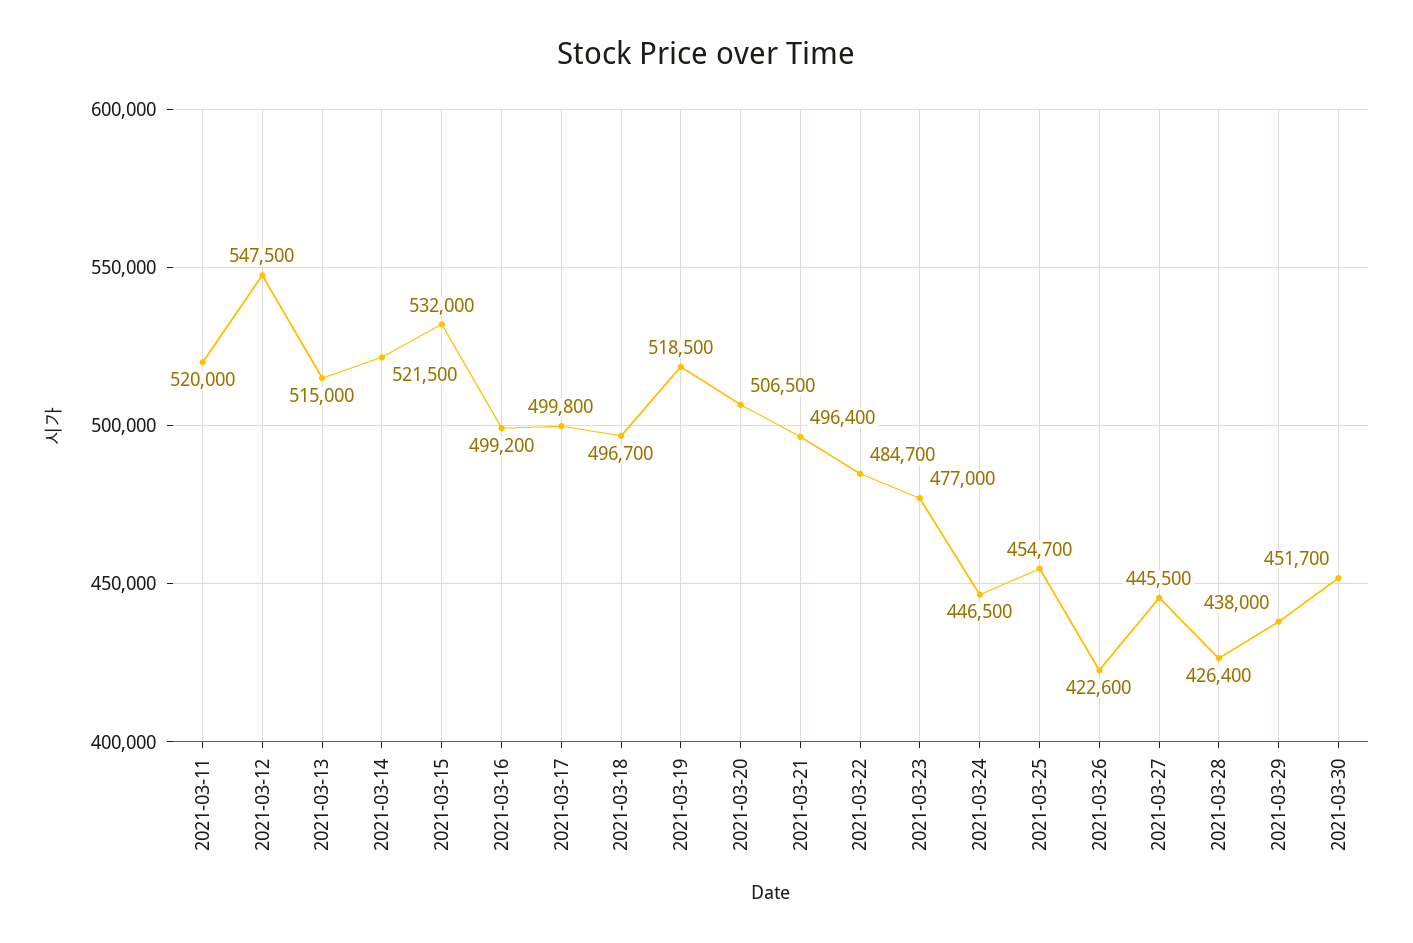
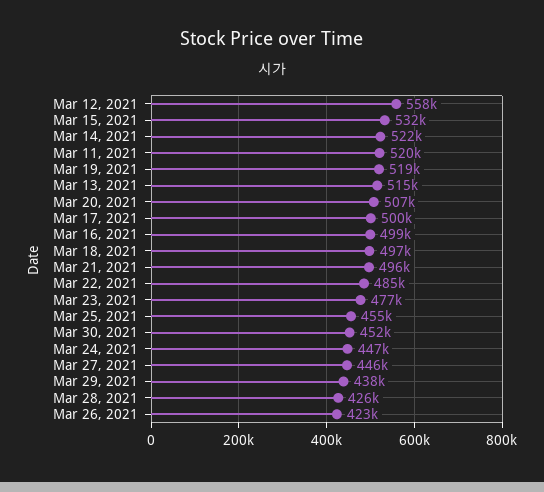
2021-03-12: 547500 -> 558000

